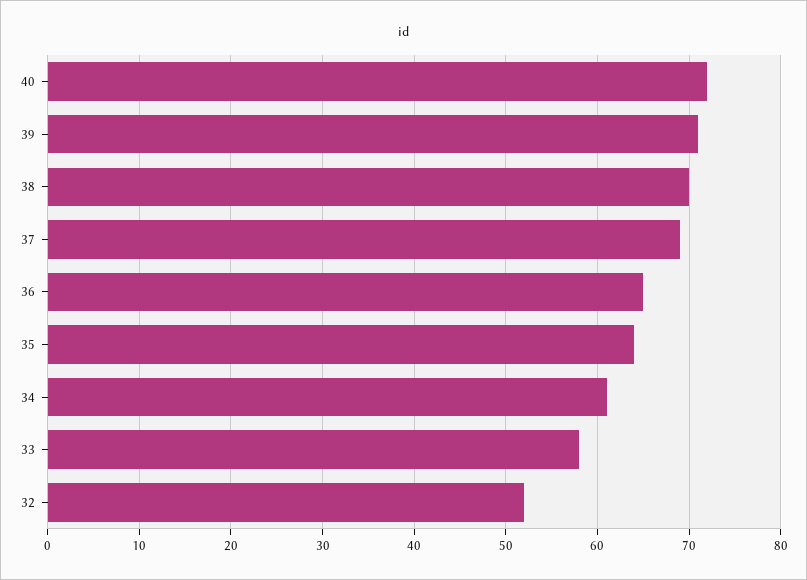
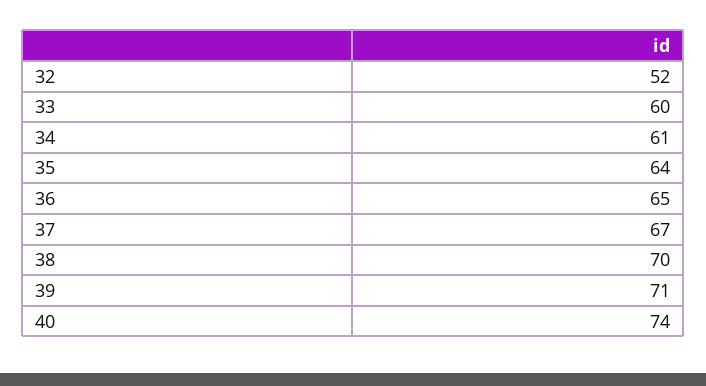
40: 72 -> 74
37: 69 -> 67
33: 58 -> 60

